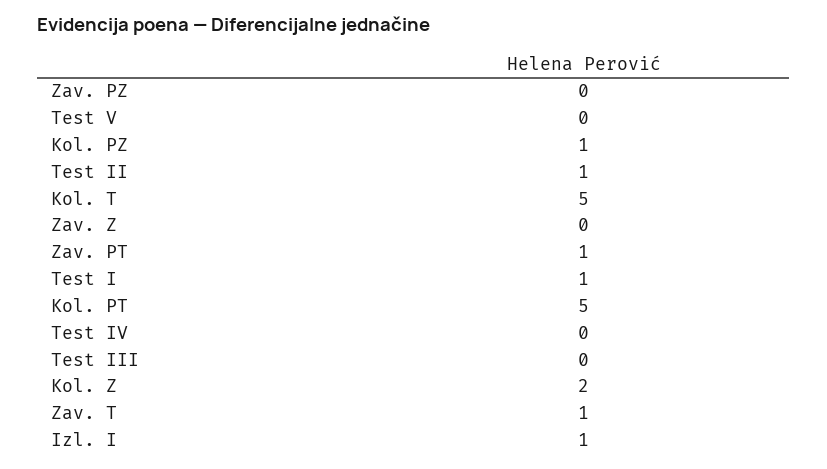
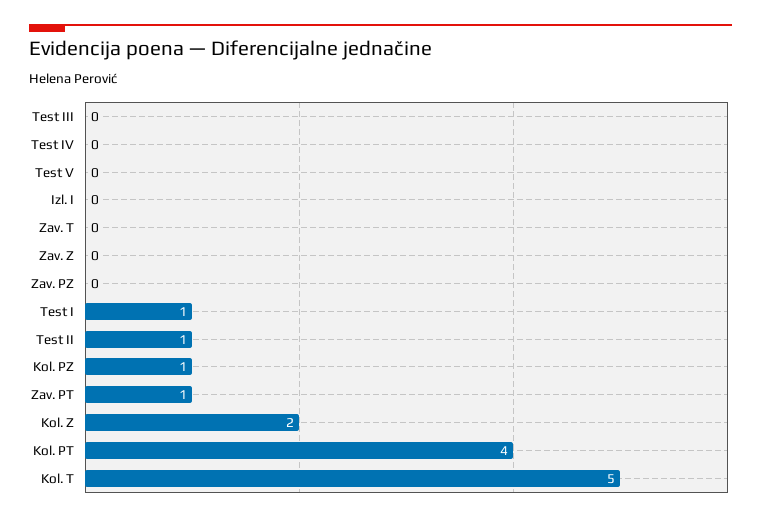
Kol. PT: 5 -> 4
Zav. T: 1 -> 0
Izl. I: 1 -> 0

